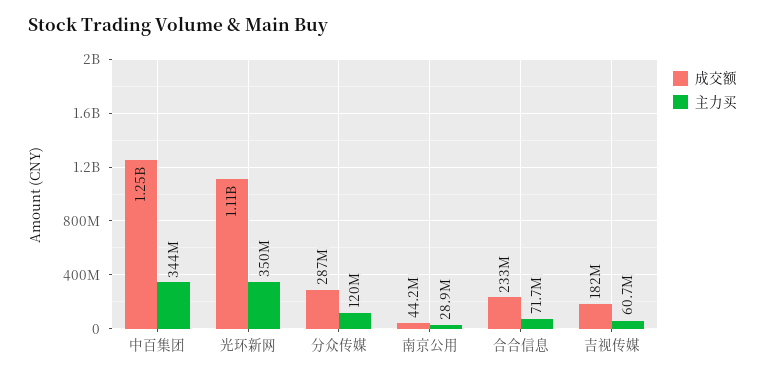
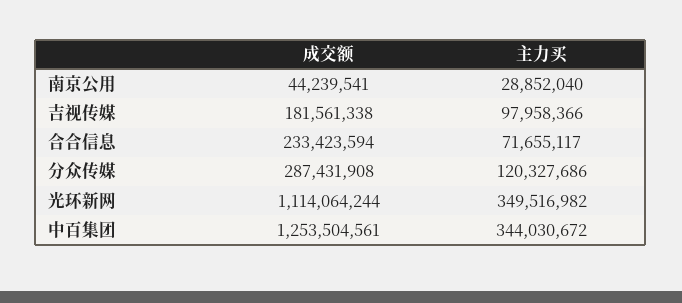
主力买, 吉视传媒: 60700000 -> 97958366

